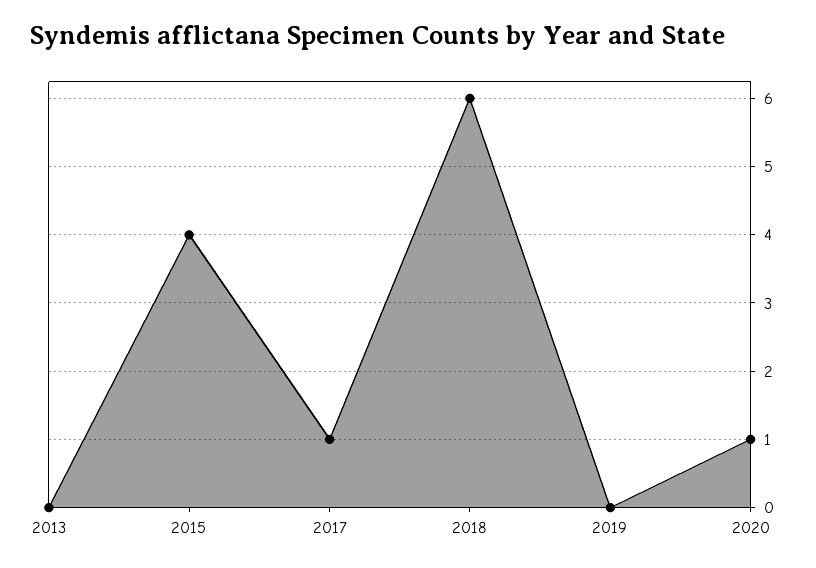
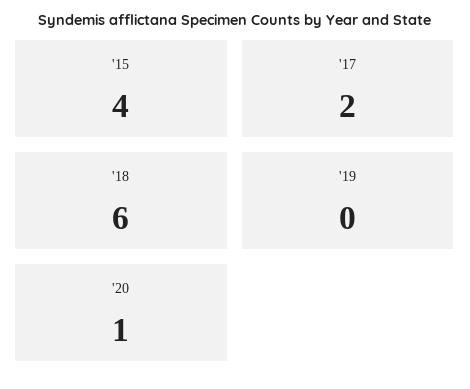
2013: 0 -> none
2017: 1 -> 2

